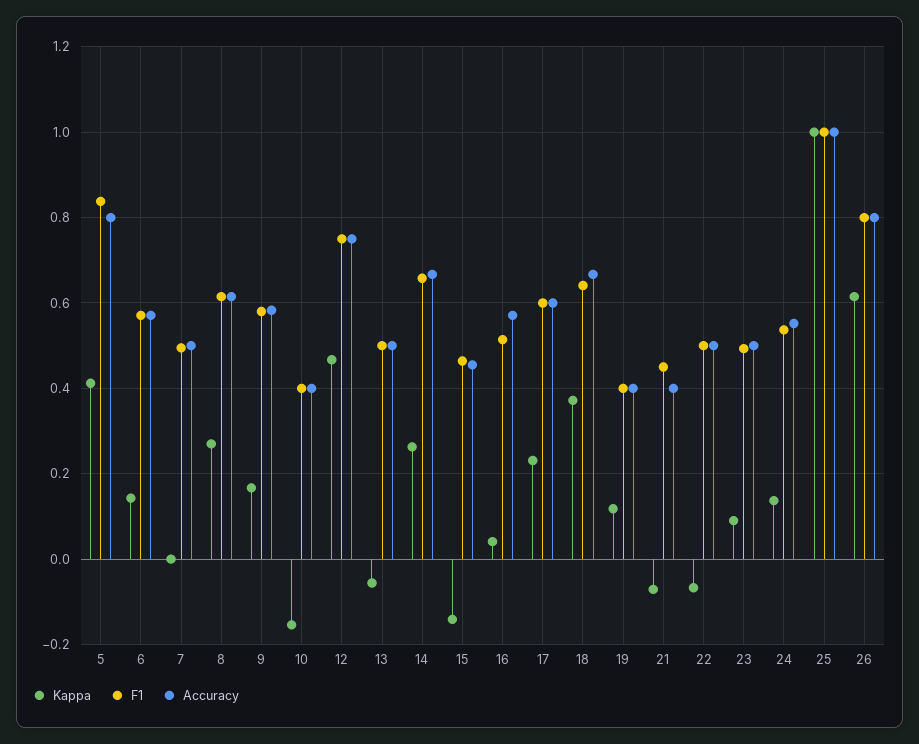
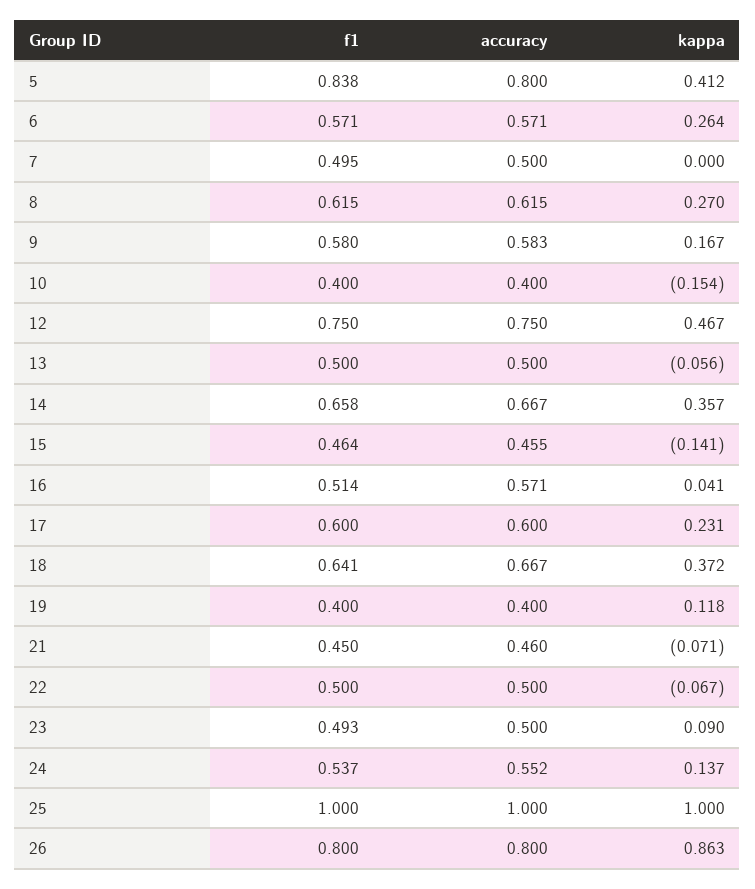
Kappa, 6: 0.14 -> 0.264
Kappa, 14: 0.26 -> 0.357
Accuracy, 21: 0.4 -> 0.46
Kappa, 26: 0.62 -> 0.863

